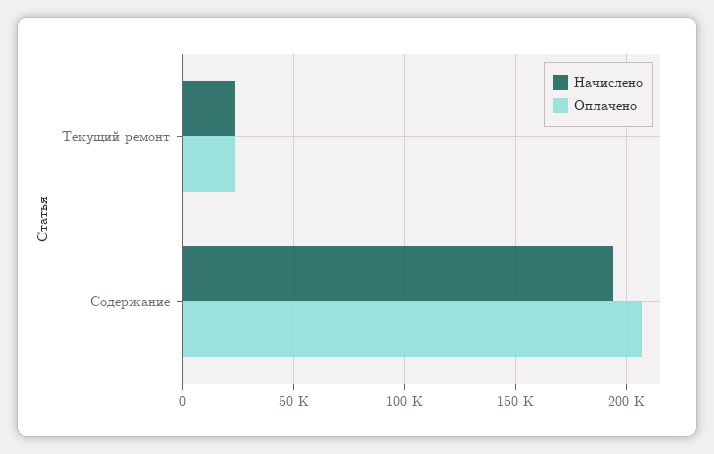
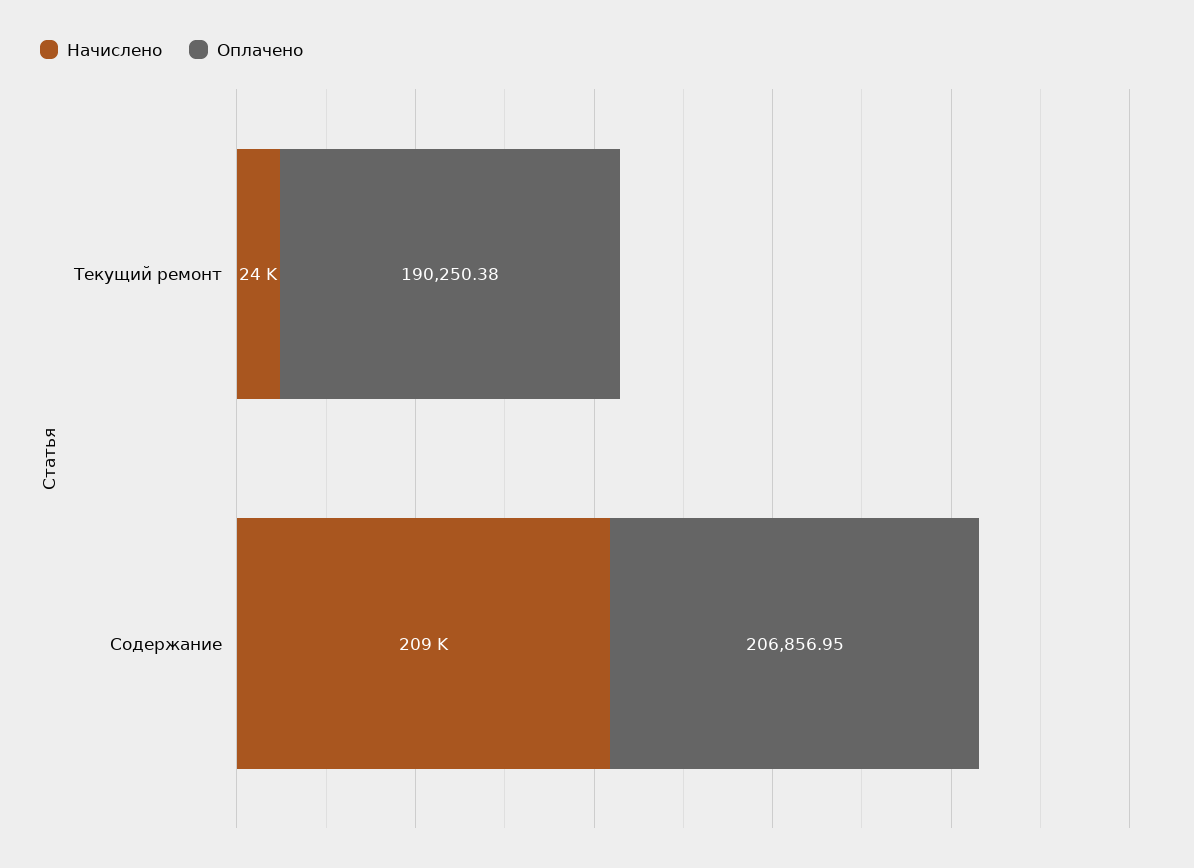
Оплачено, Текущий ремонт: 25000 -> 190250.38
Начислено, Содержание: 195000 -> 209000

